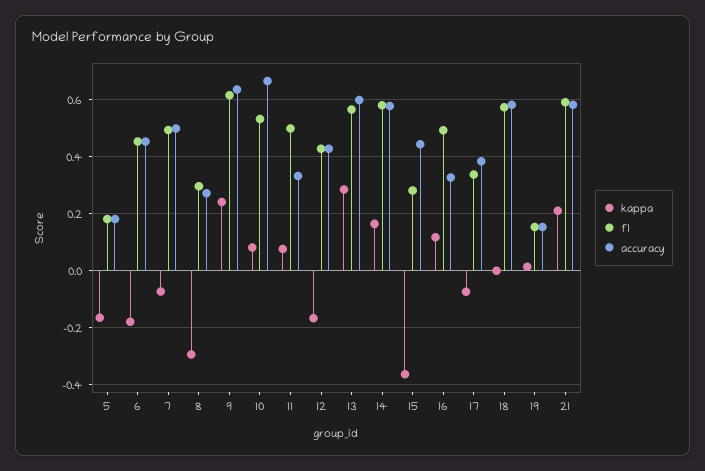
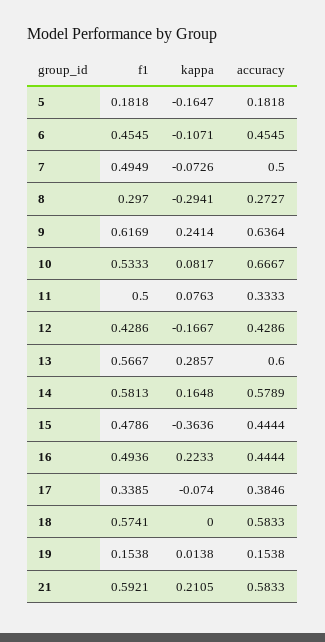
kappa, 6: -0.175 -> -0.1071
f1, 15: 0.275 -> 0.4786
kappa, 16: 0.125 -> 0.2233
accuracy, 16: 0.325 -> 0.4444

